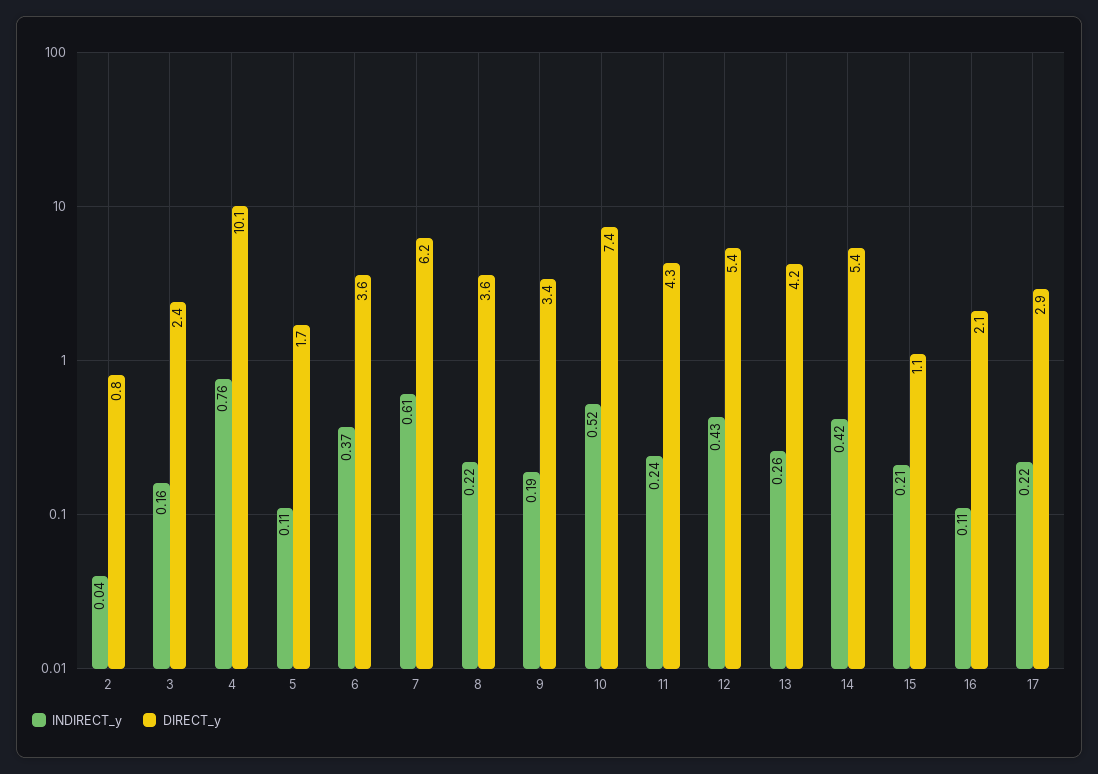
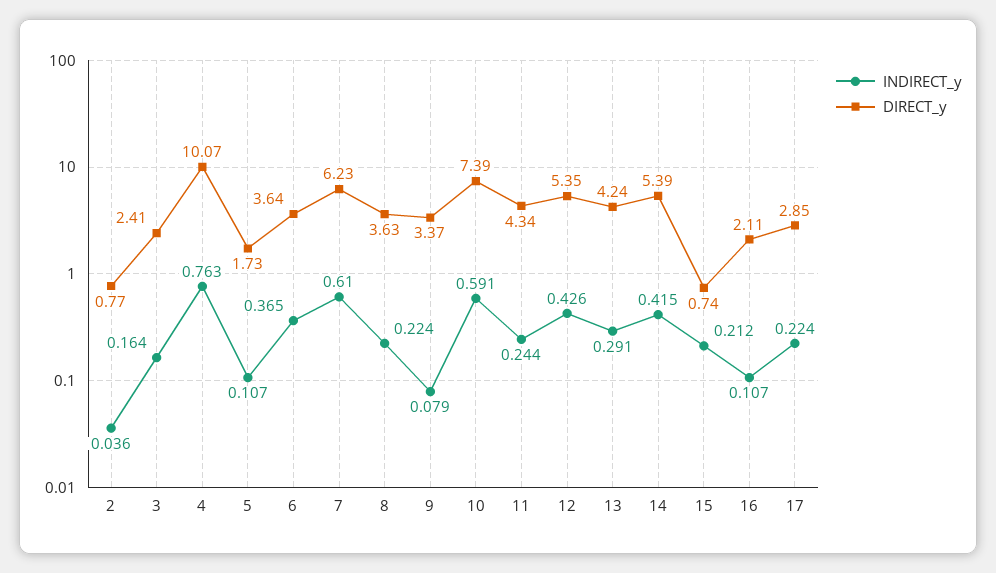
INDIRECT_y, 9: 0.19 -> 0.079
INDIRECT_y, 10: 0.52 -> 0.591
INDIRECT_y, 13: 0.26 -> 0.291
DIRECT_y, 15: 1.1 -> 0.74

